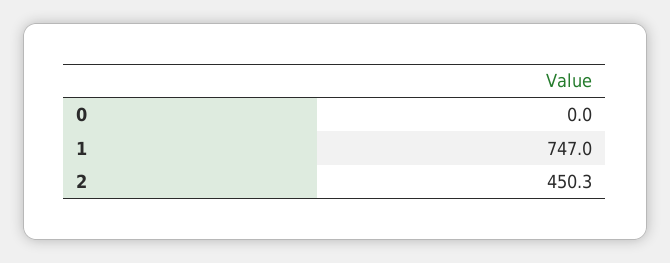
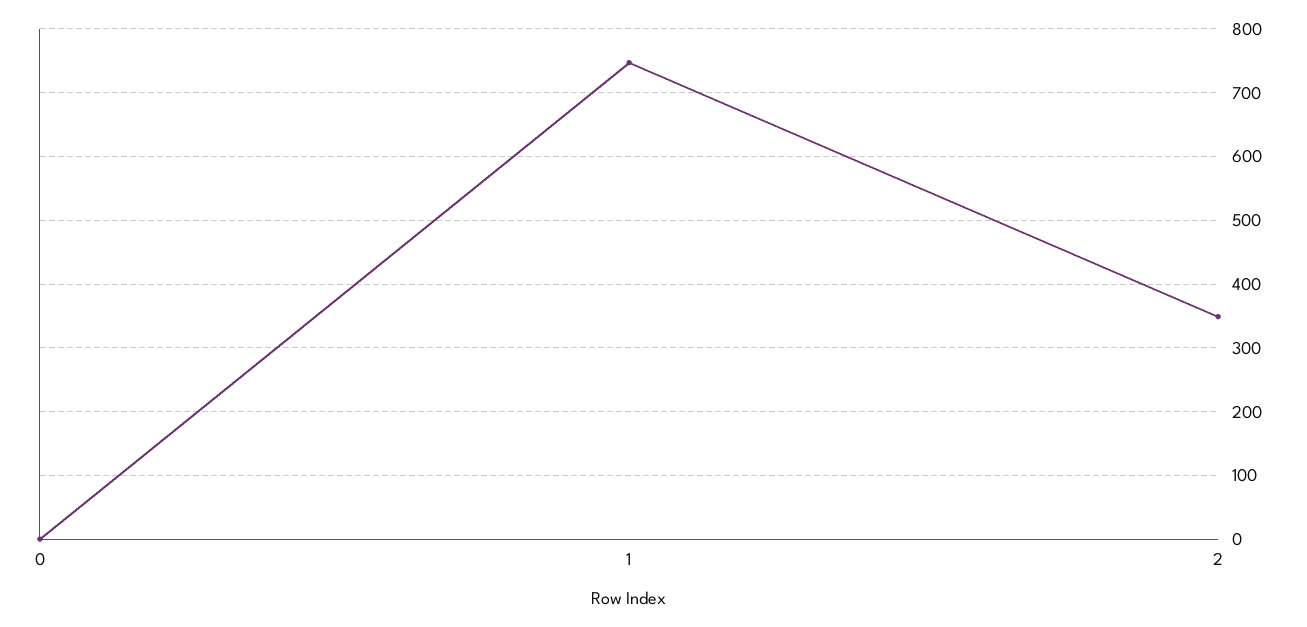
2: 450.3 -> 350

